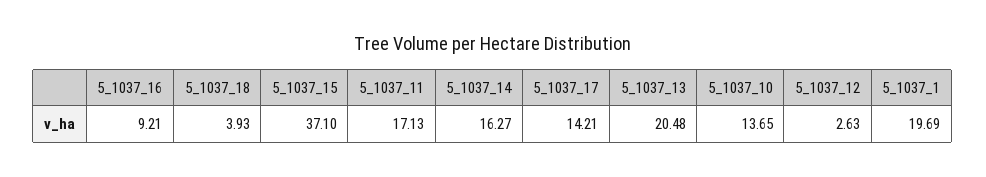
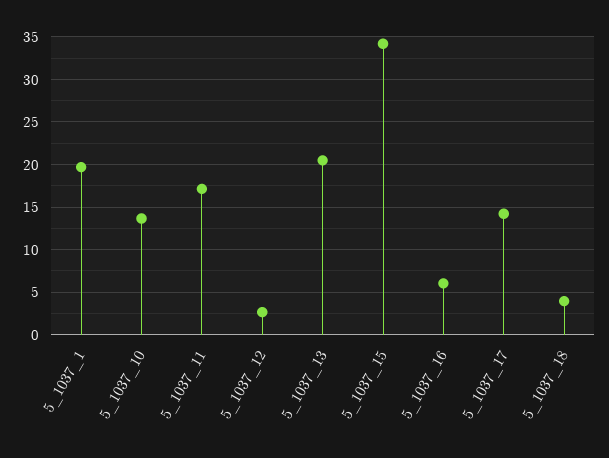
5_1037_16: 9.21 -> 6
5_1037_15: 37.1 -> 34
5_1037_14: 16.27 -> none

